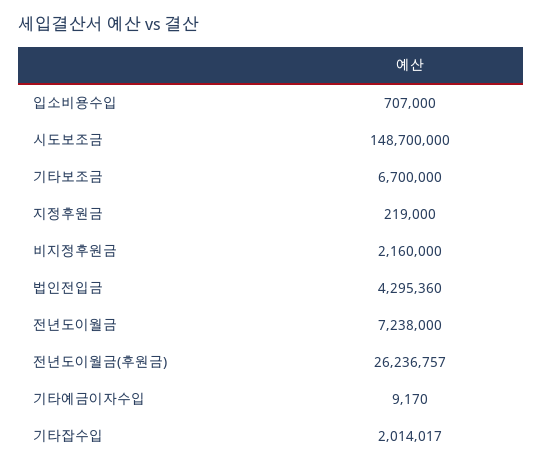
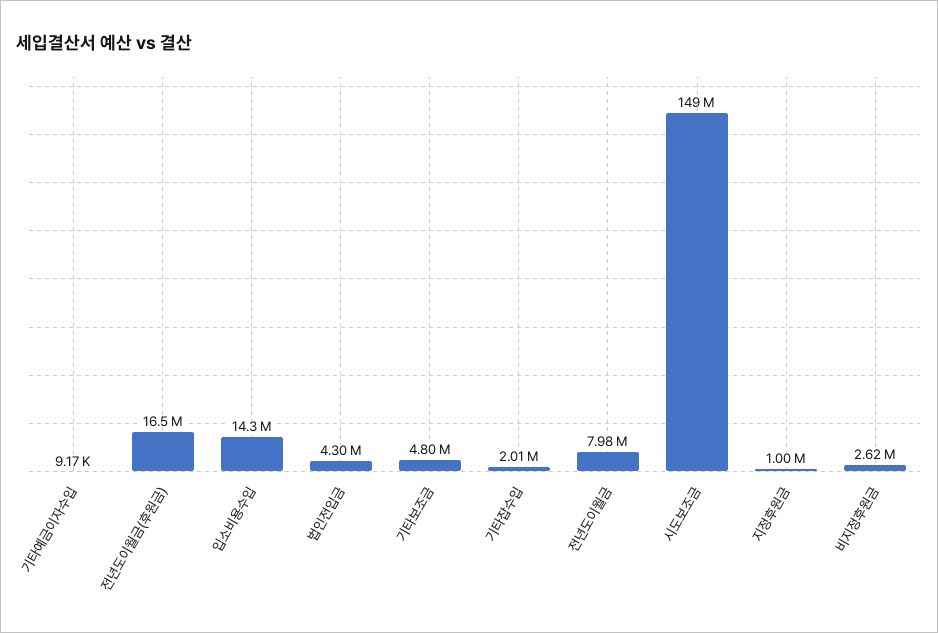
입소비용수입: 707000 -> 14300000
기타보조금: 6700000 -> 4800000
지정후원금: 219000 -> 1000000
비지정후원금: 2160000 -> 2620000
전년도이월금: 7238000 -> 7980000
전년도이월금(후원금): 26236757 -> 16500000

